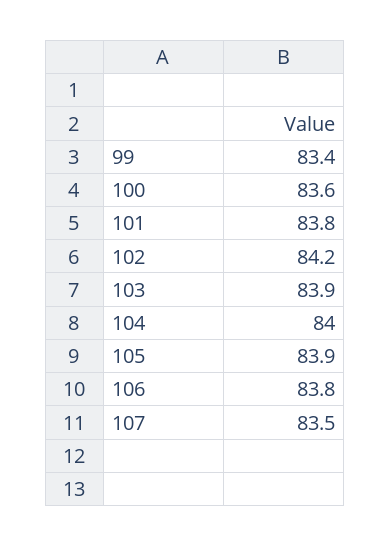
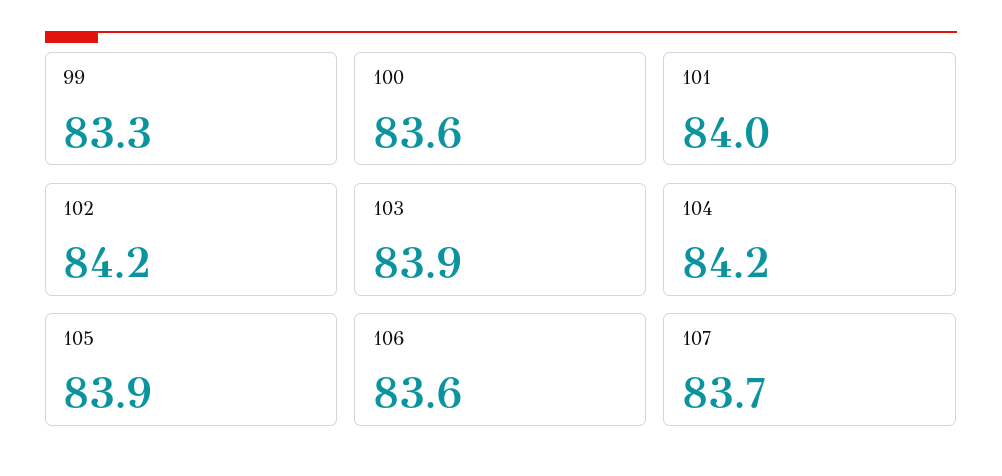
99: 83.4 -> 83.3
101: 83.8 -> 84
104: 84 -> 84.2
106: 83.8 -> 83.6
107: 83.5 -> 83.7

